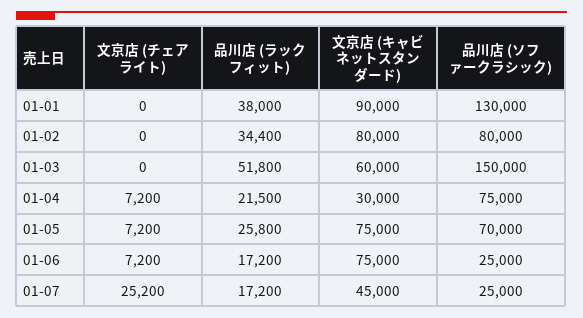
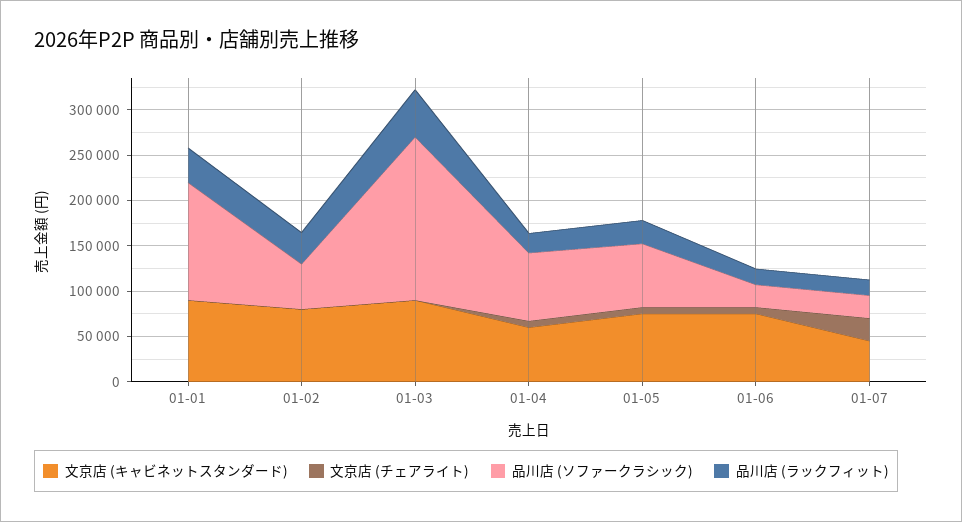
品川店 (ソファークラシック), 01-02: 80000 -> 50000
文京店 (キャビネットスタンダード), 01-03: 60000 -> 90000
品川店 (ソファークラシック), 01-03: 150000 -> 180000
文京店 (キャビネットスタンダード), 01-04: 30000 -> 60000

